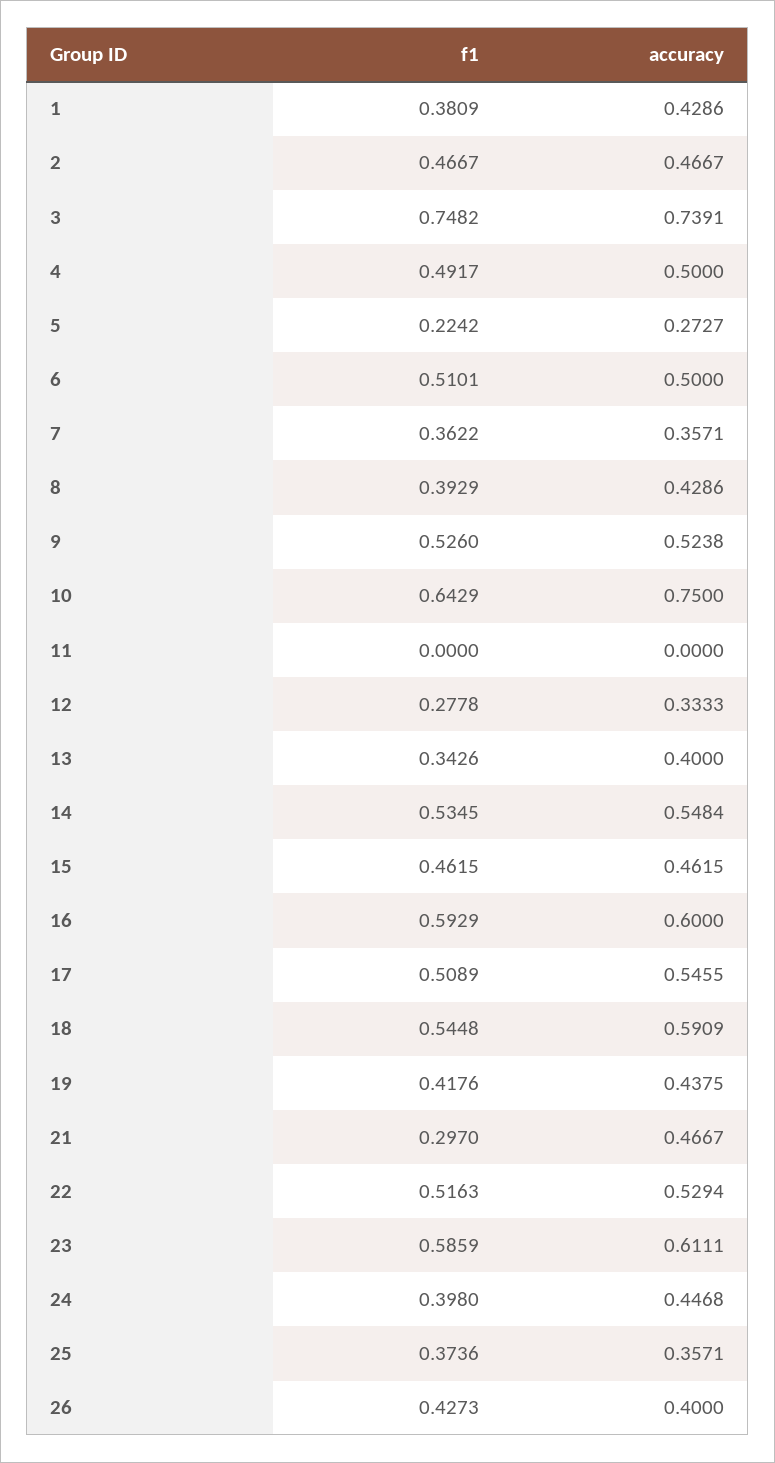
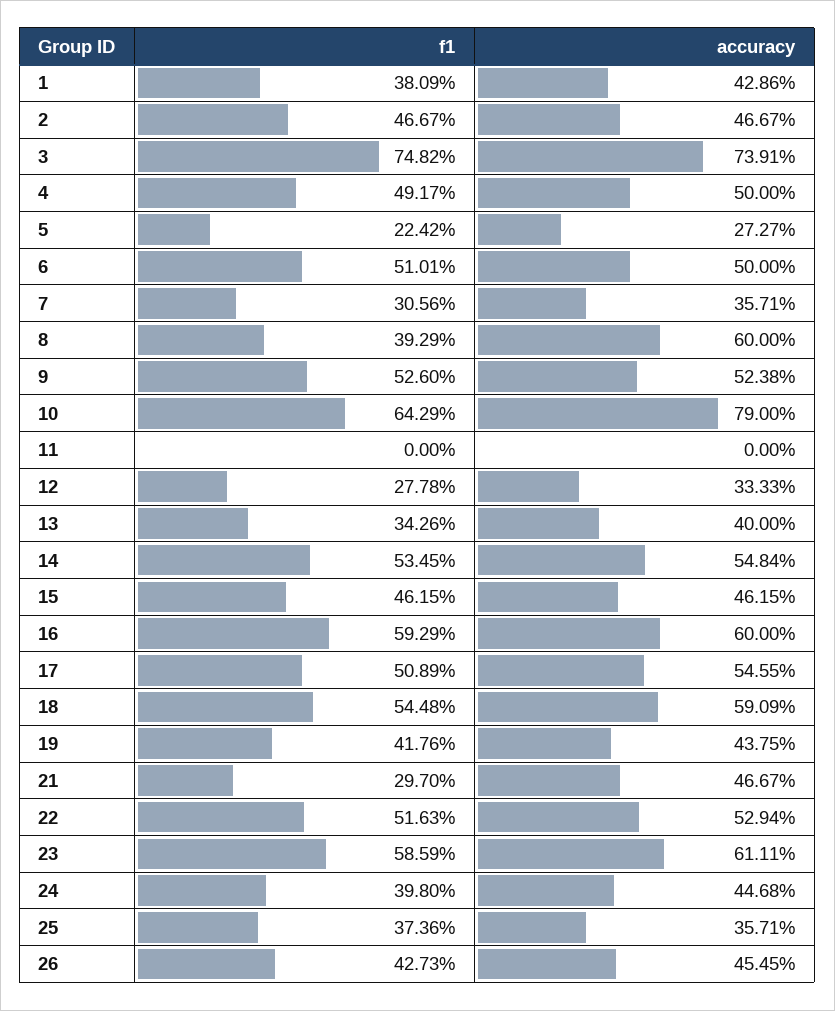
f1, 7: 0.3622 -> 0.3056
accuracy, 8: 0.4286 -> 0.6
accuracy, 10: 0.75 -> 0.79
accuracy, 26: 0.4 -> 0.4545

